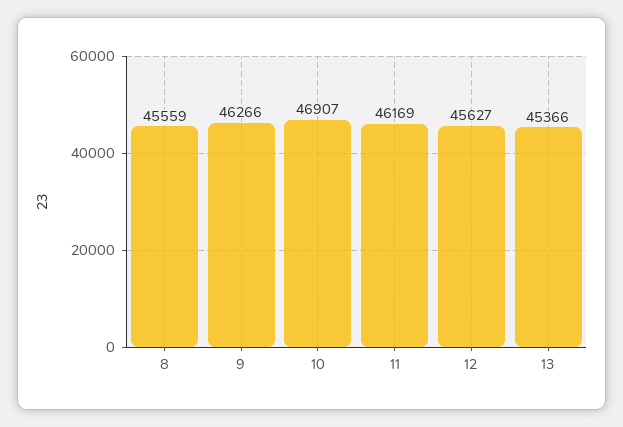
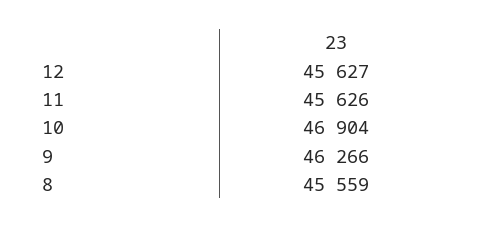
10: 46907 -> 46904
11: 46169 -> 45626
13: 45366 -> none

